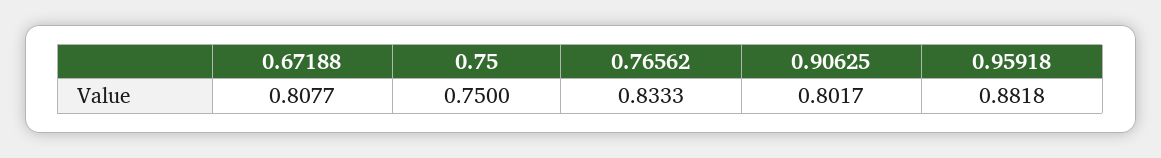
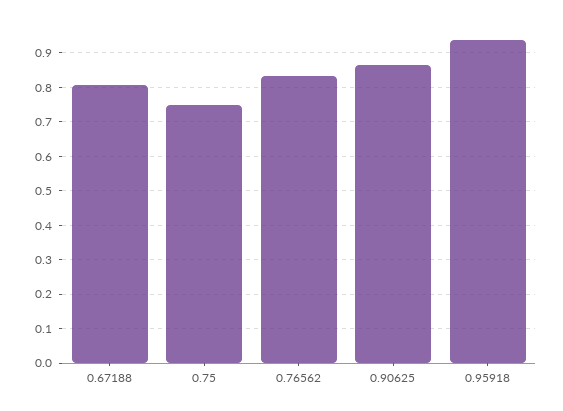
0.90625: 0.8017 -> 0.86
0.95918: 0.8818 -> 0.94

